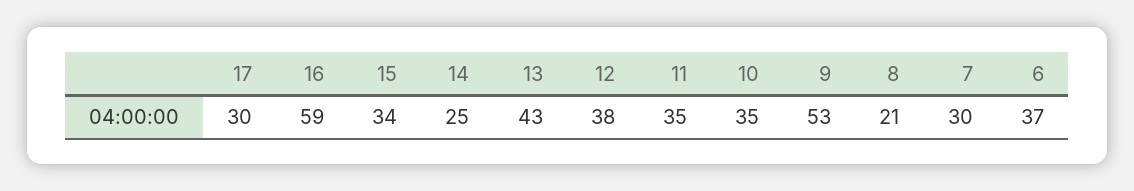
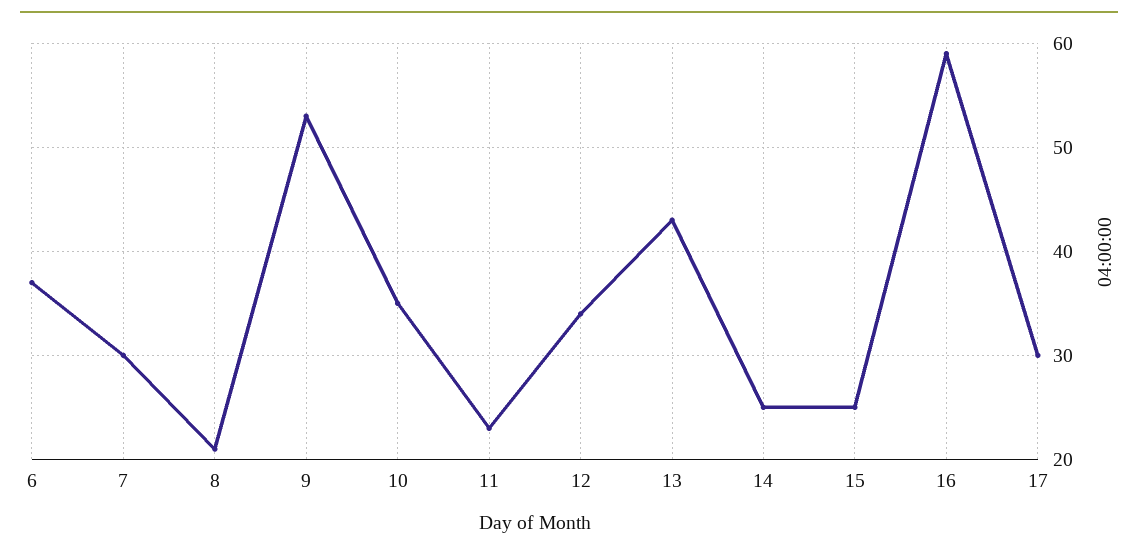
15: 34 -> 25
12: 38 -> 34
11: 35 -> 23

